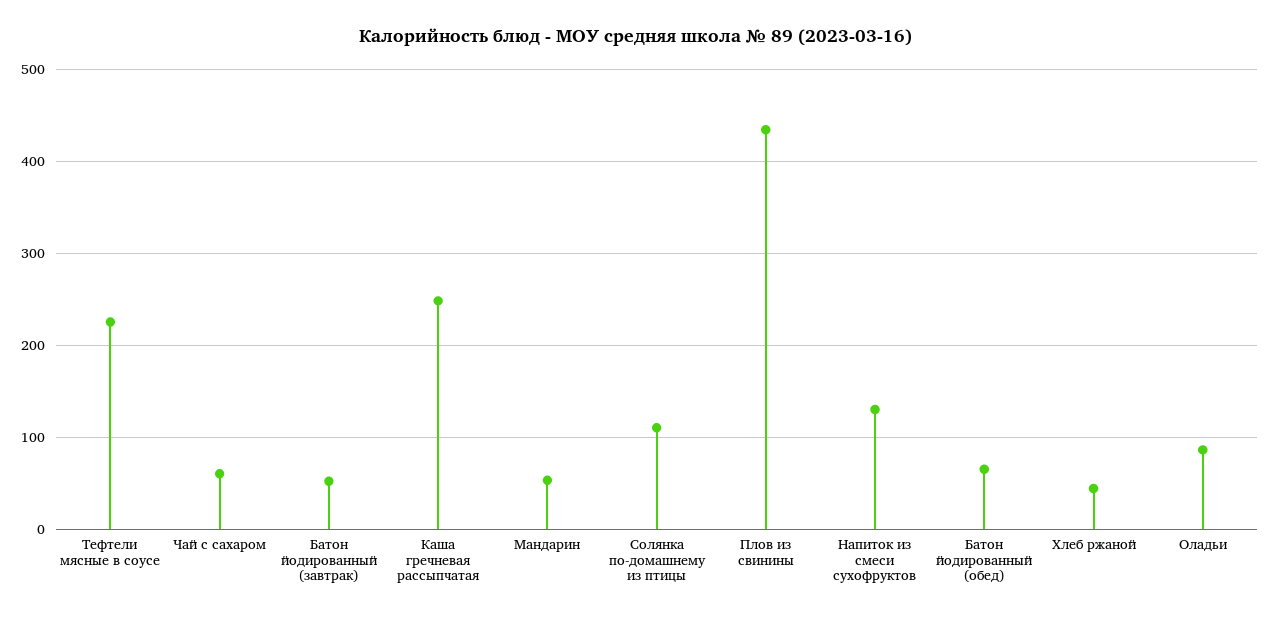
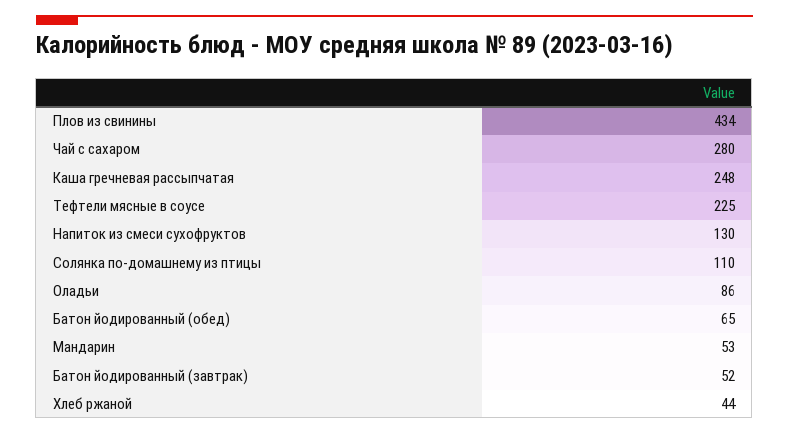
Чай с сахаром: 60 -> 280

